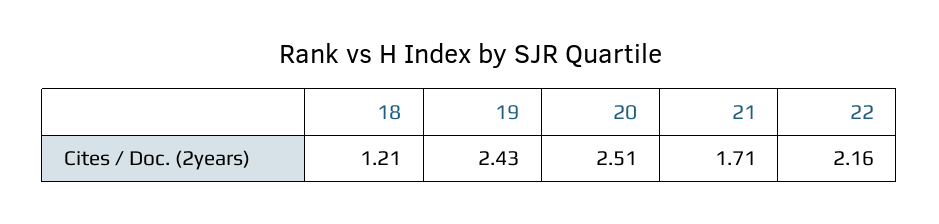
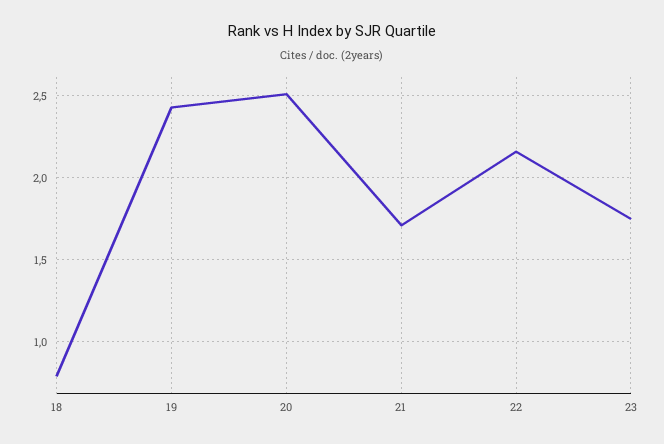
18: 1.21 -> 0.8
23: none -> 1.75

